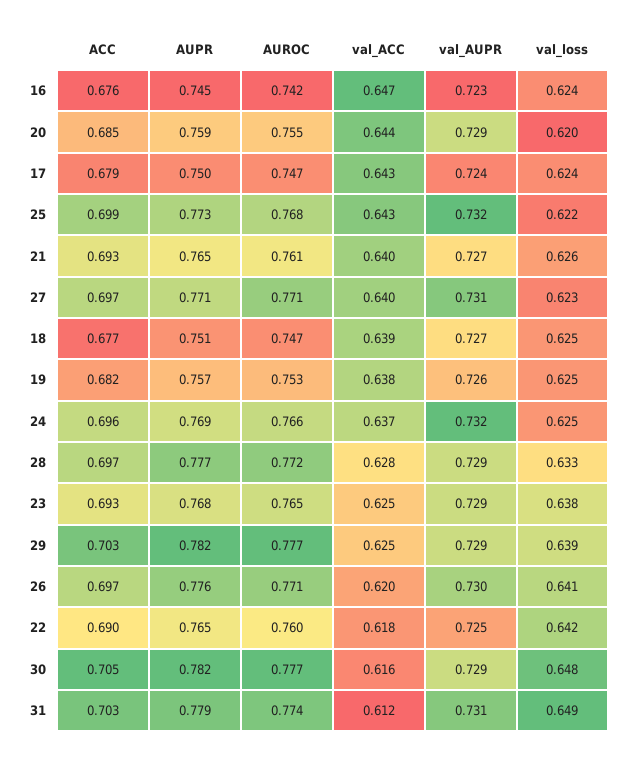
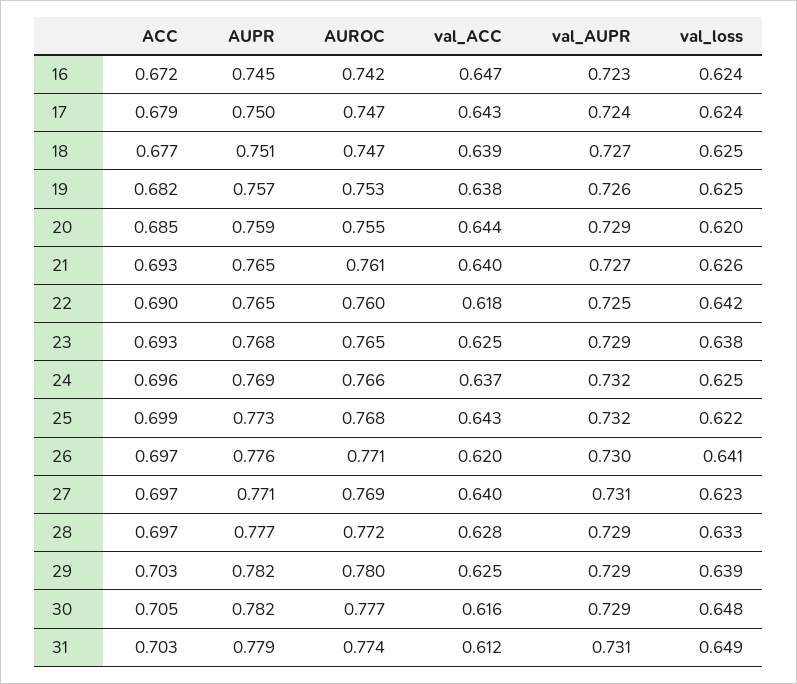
ACC, 16: 0.676 -> 0.672
AUROC, 27: 0.771 -> 0.769
AUROC, 29: 0.777 -> 0.78

